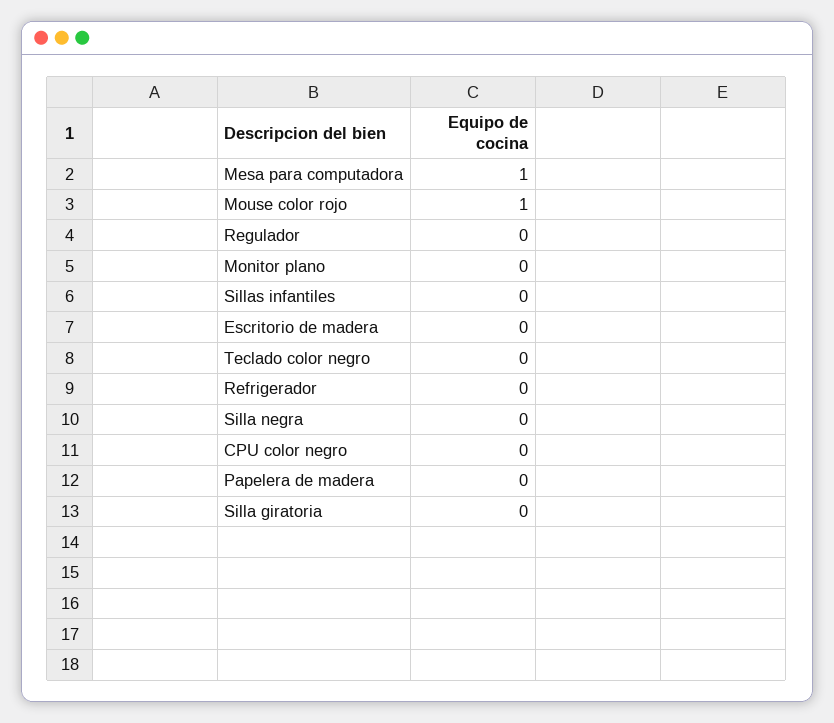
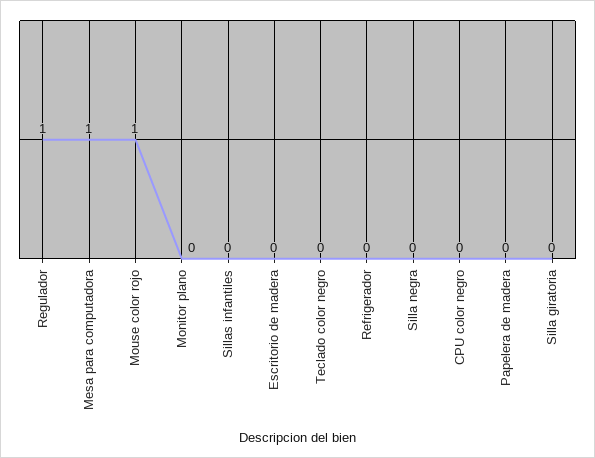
Regulador: 0 -> 1

